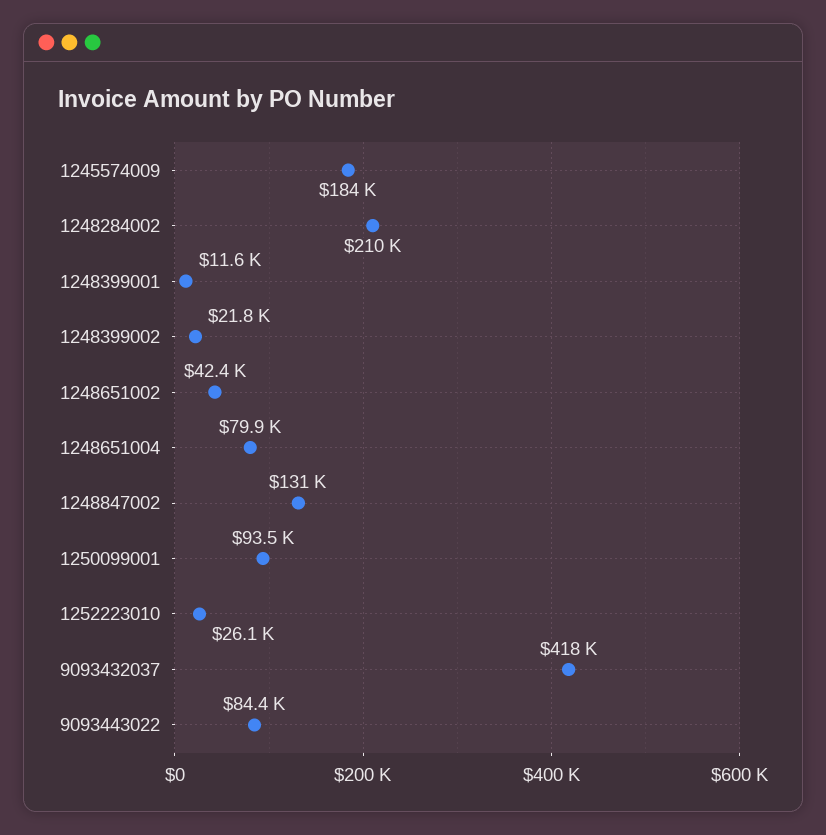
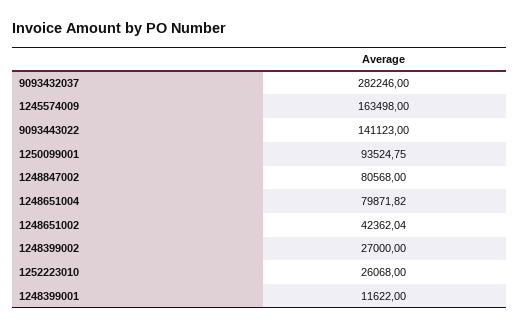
1245574009: 184000 -> 163498
1248284002: 210000 -> none
1248399002: 21800 -> 27000
1248847002: 131000 -> 80568
9093432037: 418000 -> 282246
9093443022: 84400 -> 141123

